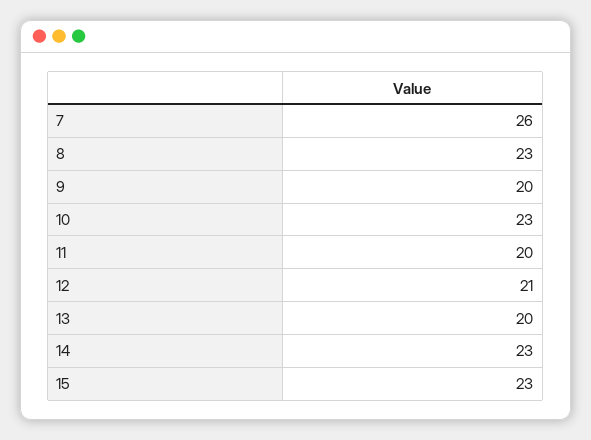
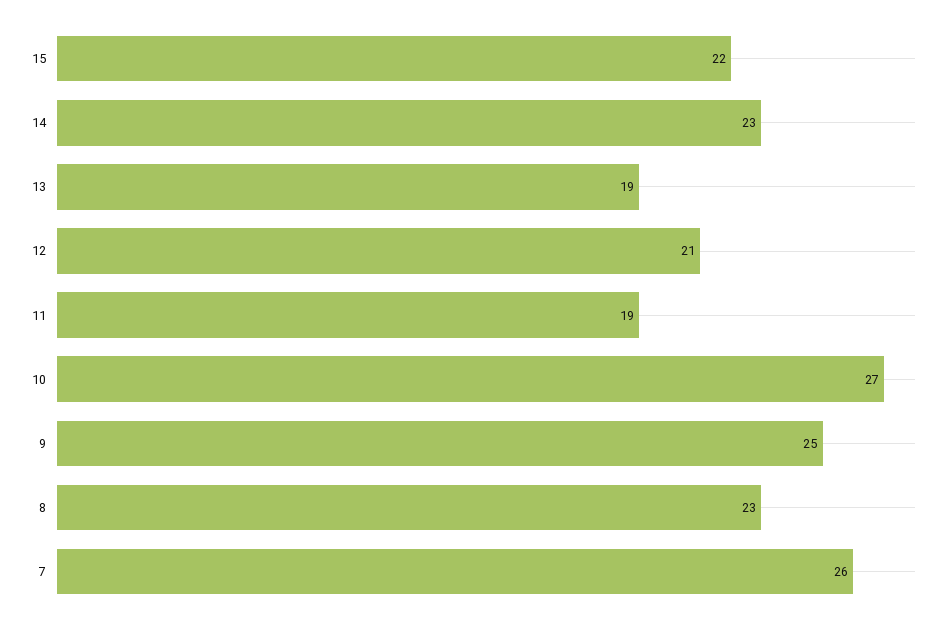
9: 20 -> 25
10: 23 -> 27
11: 20 -> 19
13: 20 -> 19
15: 23 -> 22

